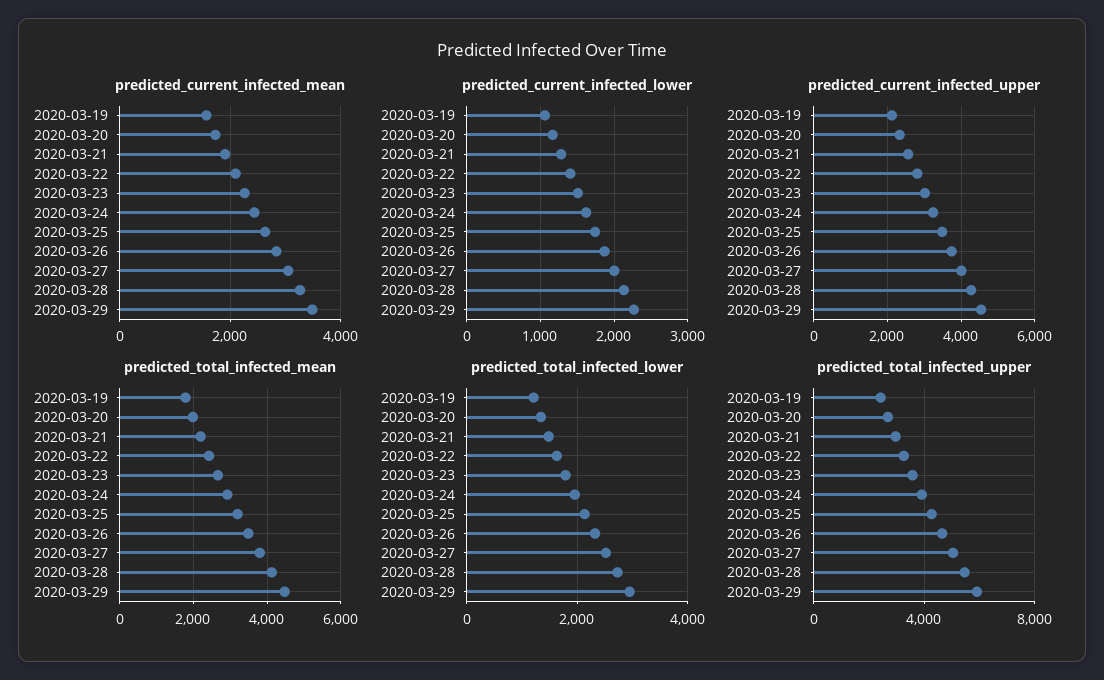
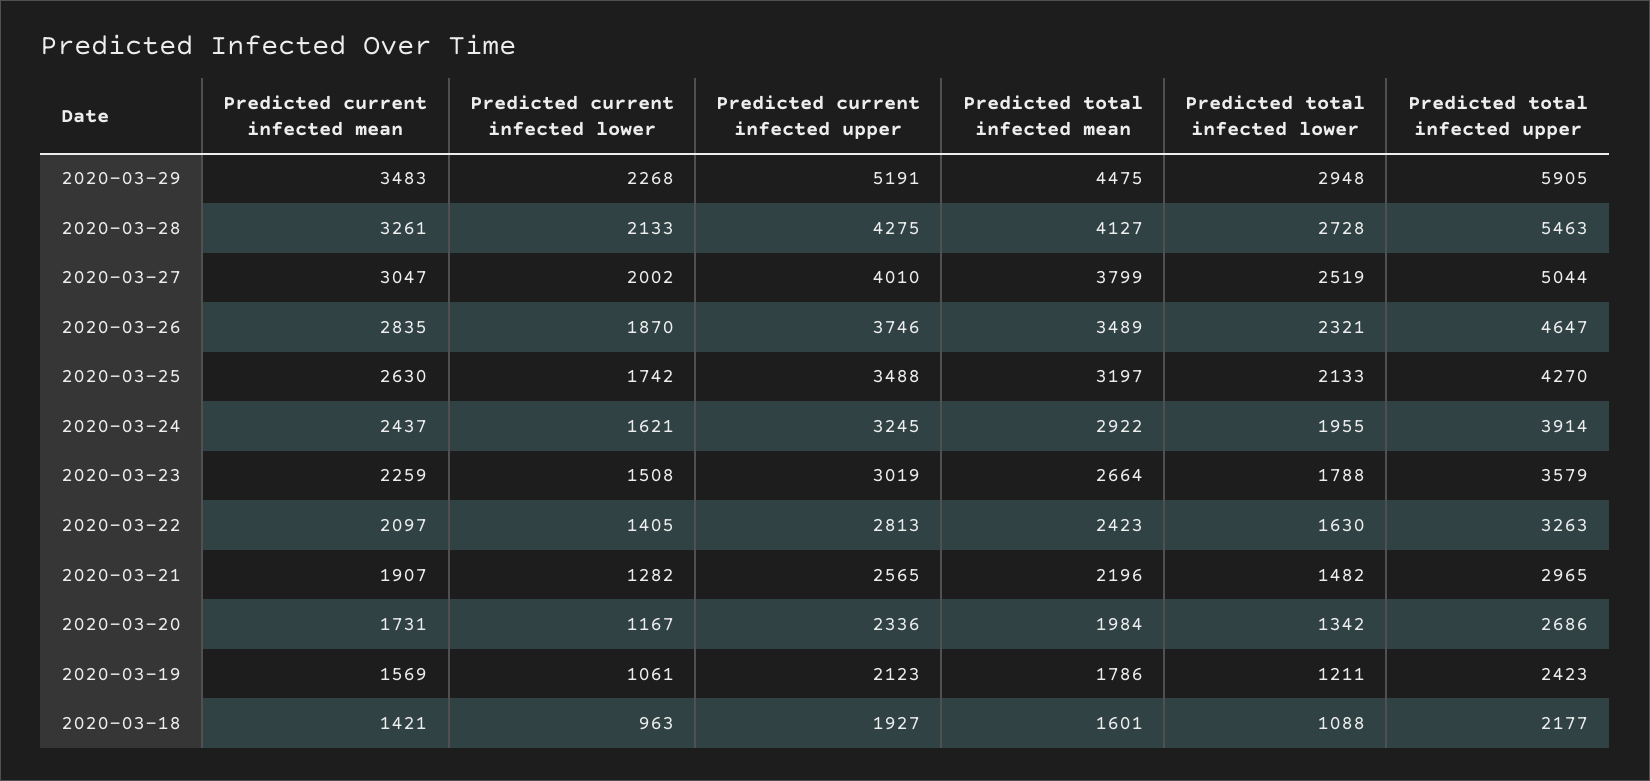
predicted_current_infected_upper, 2020-03-29: 4600 -> 5191
predicted_current_infected_mean, 2020-03-18: none -> 1421
predicted_current_infected_lower, 2020-03-18: none -> 963
predicted_current_infected_upper, 2020-03-18: none -> 1927
predicted_total_infected_mean, 2020-03-18: none -> 1601
predicted_total_infected_lower, 2020-03-18: none -> 1088
predicted_total_infected_upper, 2020-03-18: none -> 2177

